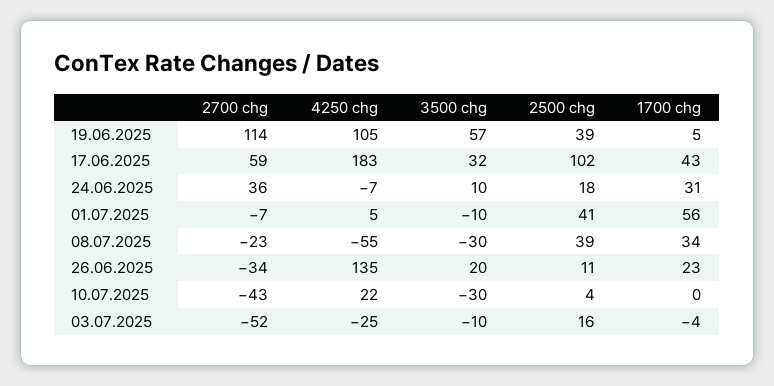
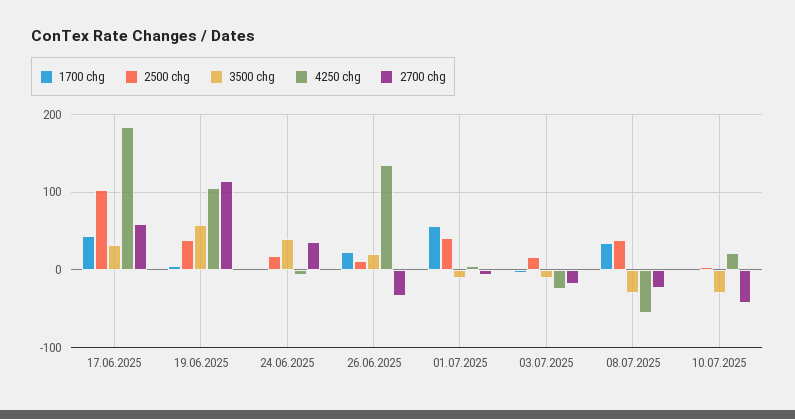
3500 chg, 24.06.2025: 10 -> 40
1700 chg, 24.06.2025: 31 -> 0
2700 chg, 03.07.2025: -52 -> -20

